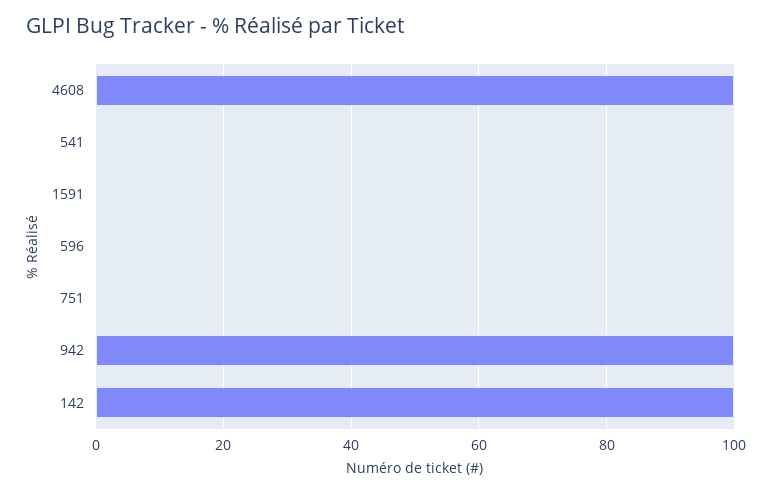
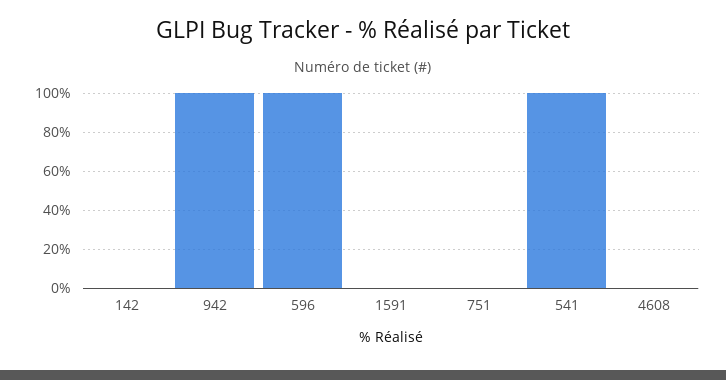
4608: 100 -> 0
541: 0 -> 100
596: 0 -> 100
142: 100 -> 0

